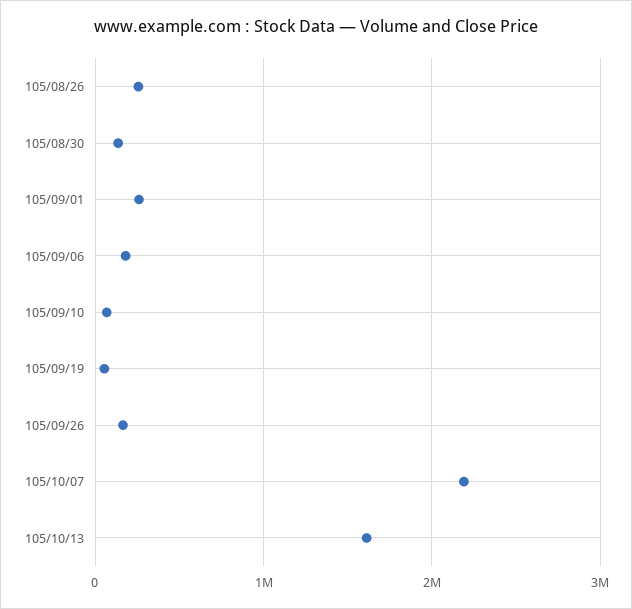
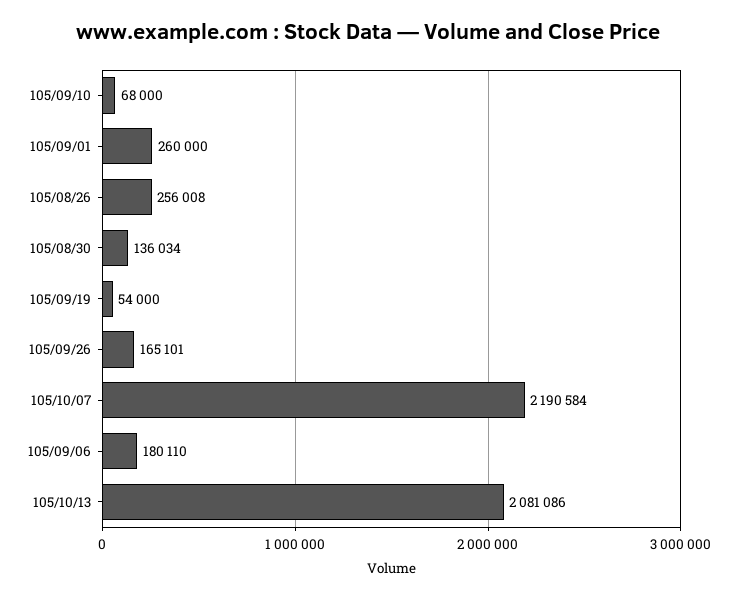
105/10/13: 1600000 -> 2081086

